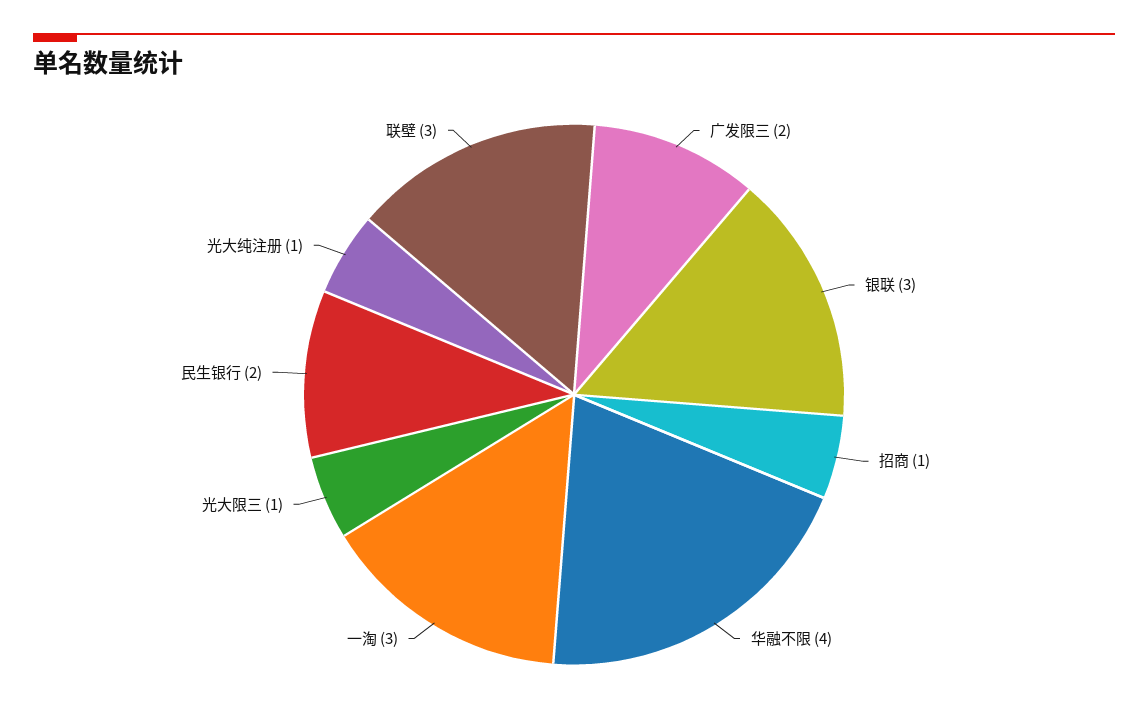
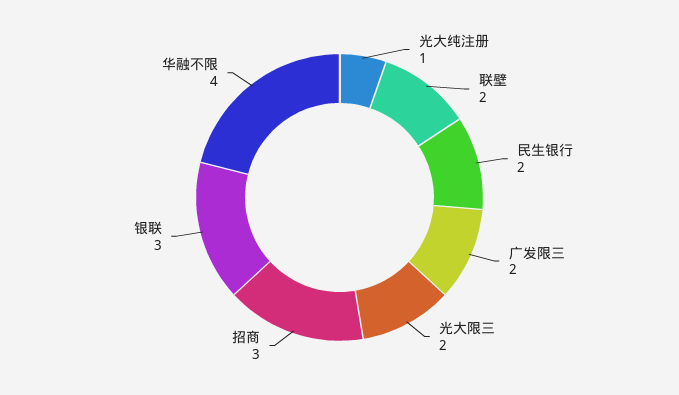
招商: 1 -> 3
一淘: 3 -> none
光大限三: 1 -> 2
联壁: 3 -> 2

